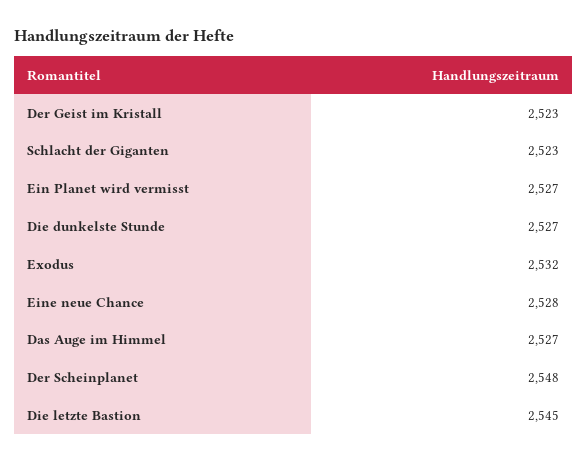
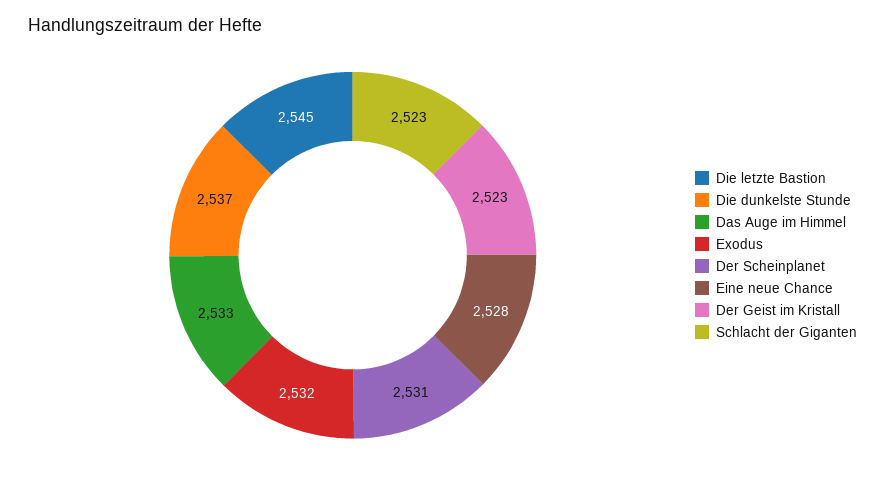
Ein Planet wird vermisst: 2527 -> none
Die dunkelste Stunde: 2527 -> 2537
Das Auge im Himmel: 2527 -> 2533
Der Scheinplanet: 2548 -> 2531

